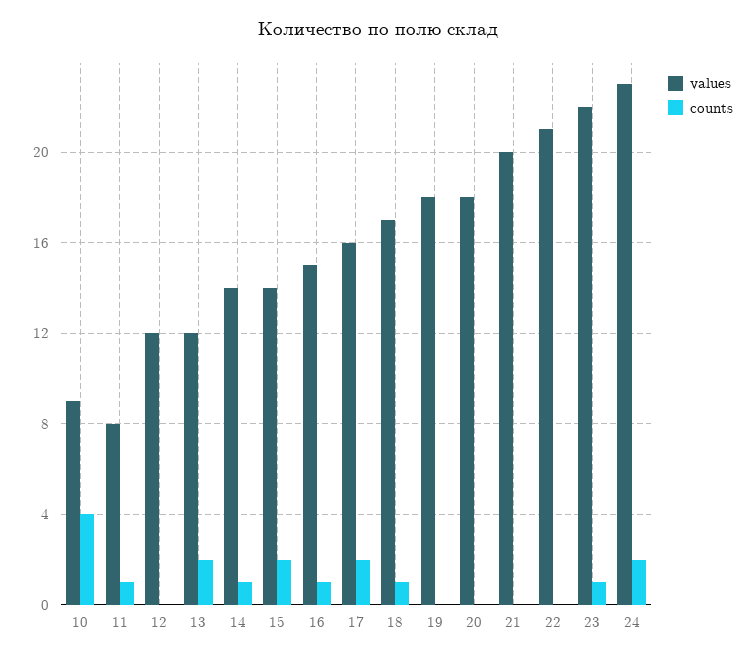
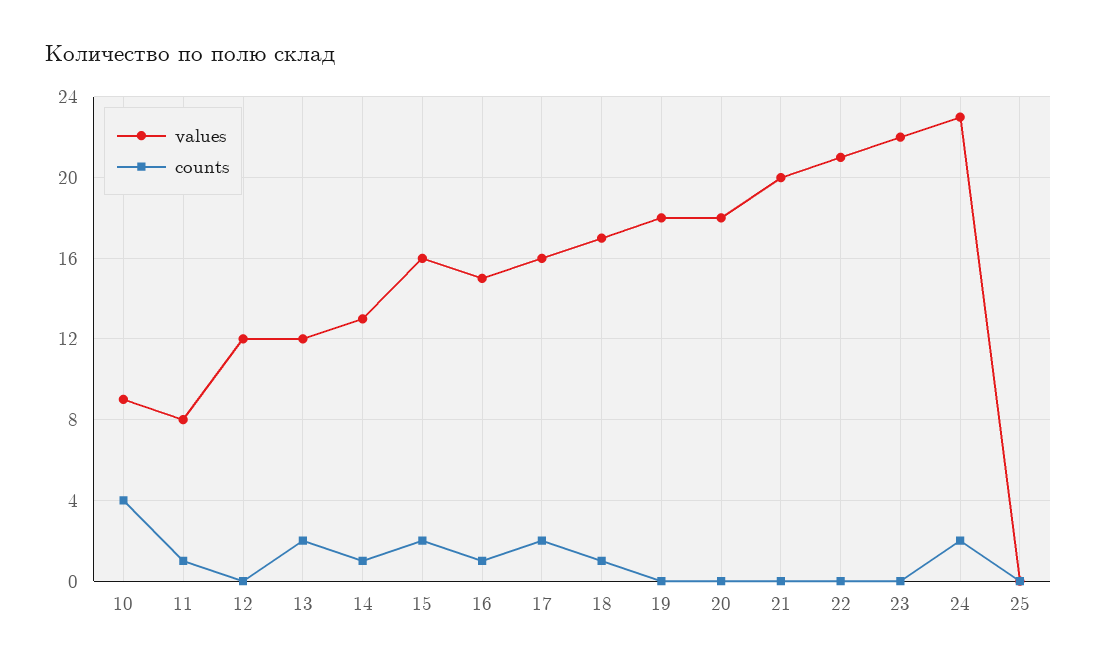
values, 14: 14 -> 13
values, 15: 14 -> 16
counts, 23: 1 -> 0
values, 25: none -> 0
counts, 25: none -> 0

